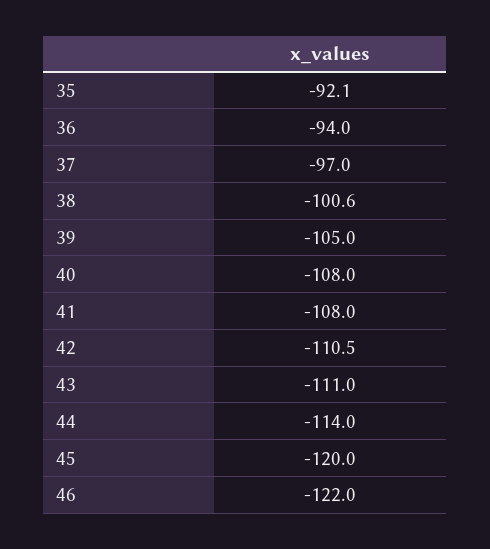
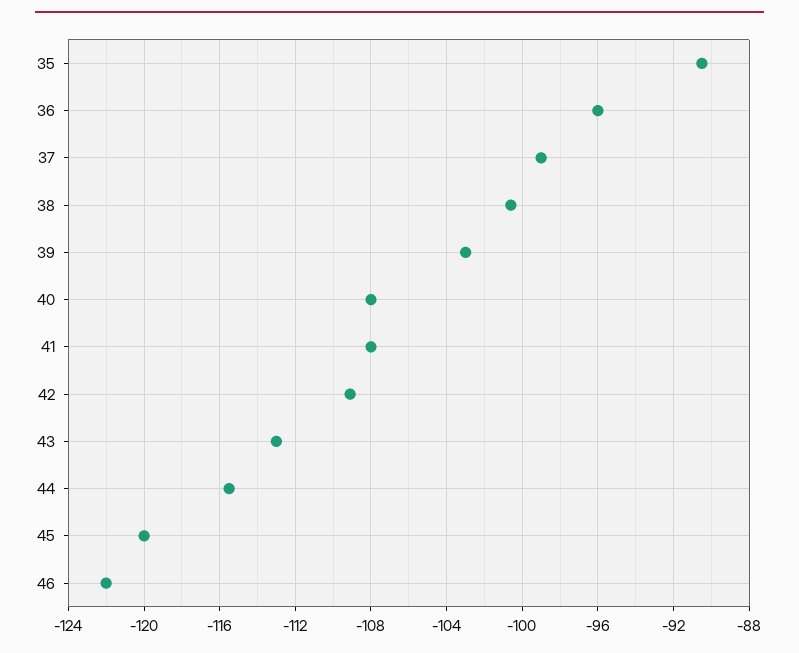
35: -92.1 -> -90.5
36: -94 -> -96
37: -97 -> -99
39: -105 -> -103
42: -110.5 -> -109
43: -111 -> -113
44: -114 -> -115.5

